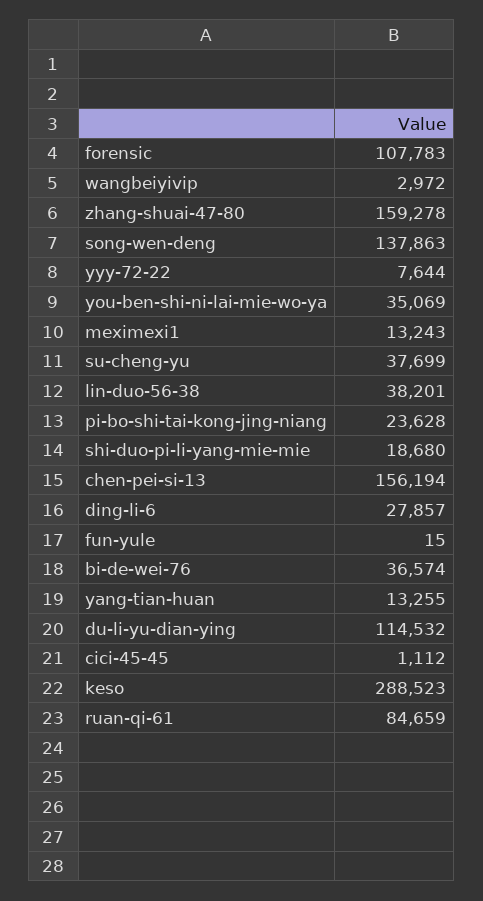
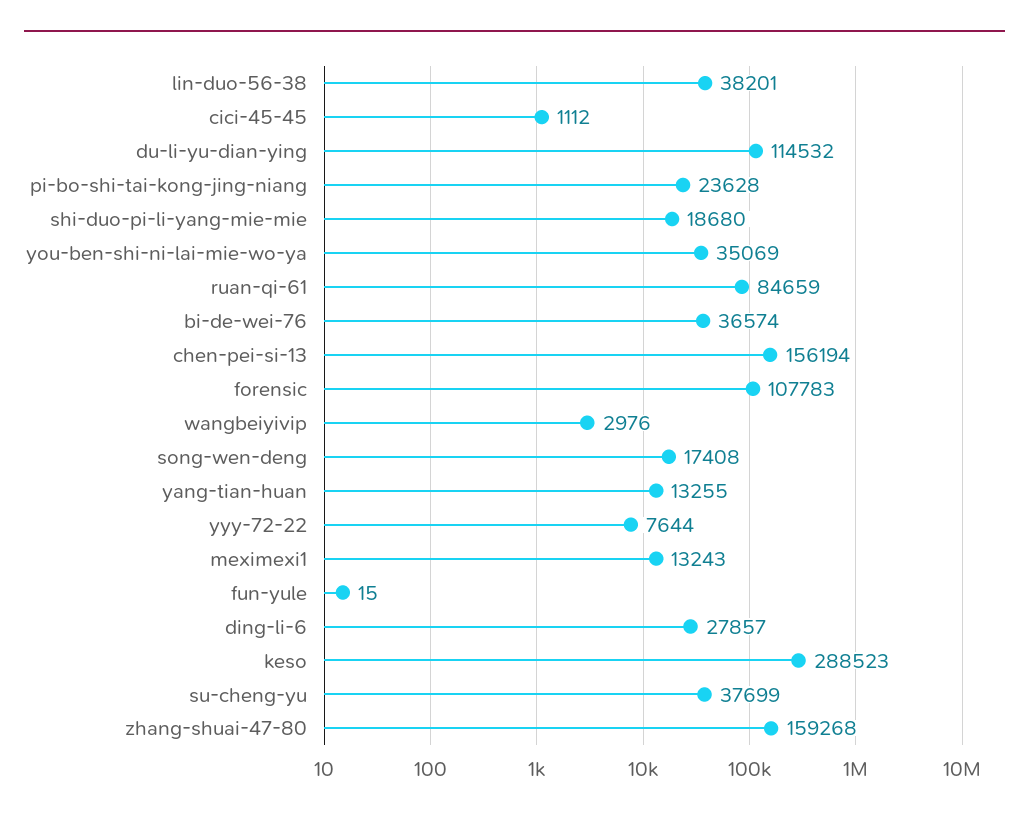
wangbeiyivip: 2972 -> 2976
zhang-shuai-47-80: 159278 -> 159268
song-wen-deng: 137863 -> 17408

